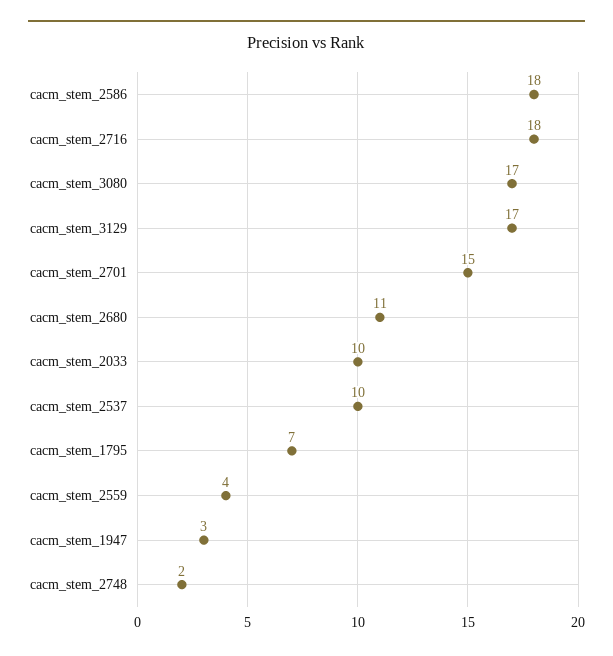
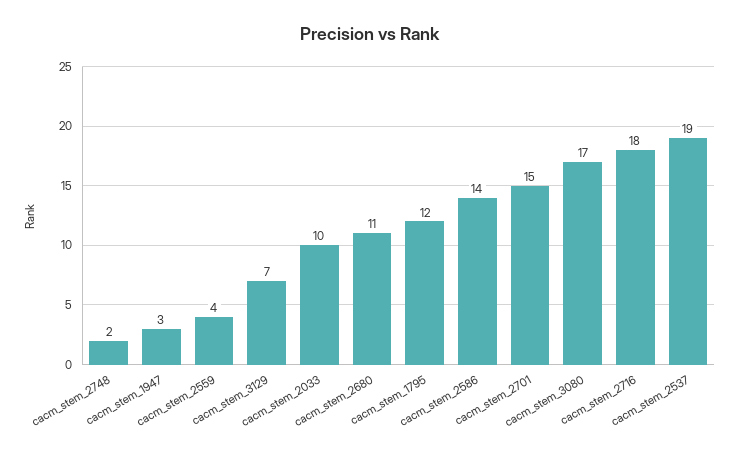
cacm_stem_2586: 18 -> 14
cacm_stem_3129: 17 -> 7
cacm_stem_2537: 10 -> 19
cacm_stem_1795: 7 -> 12

